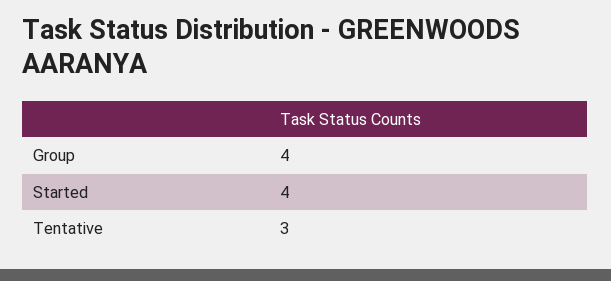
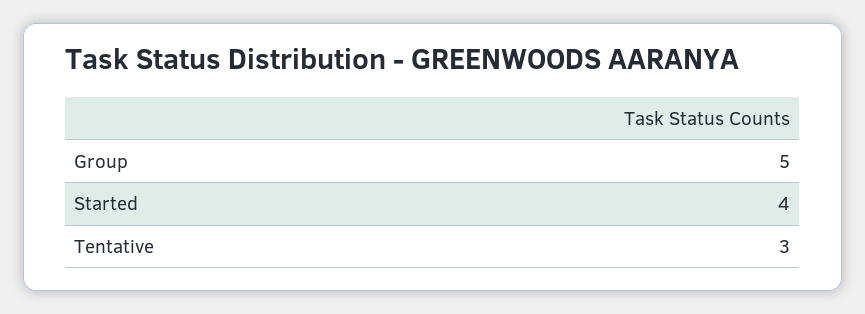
Group: 4 -> 5

